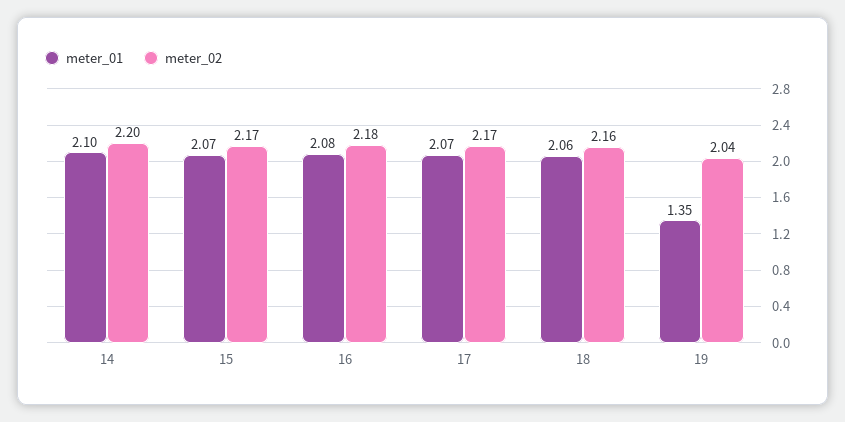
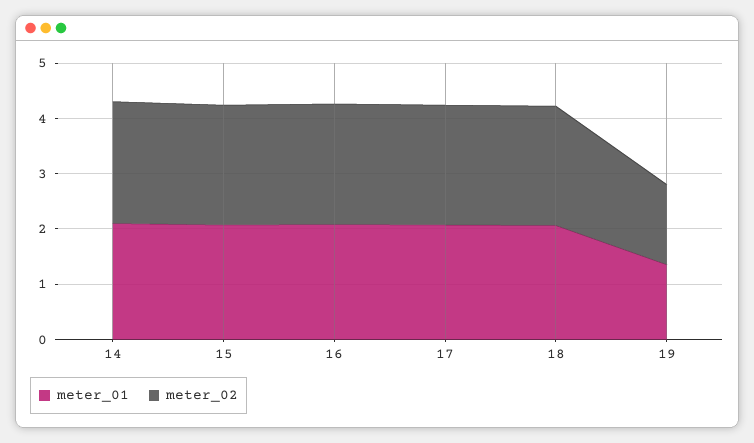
meter_02, 19: 2.04 -> 1.4

